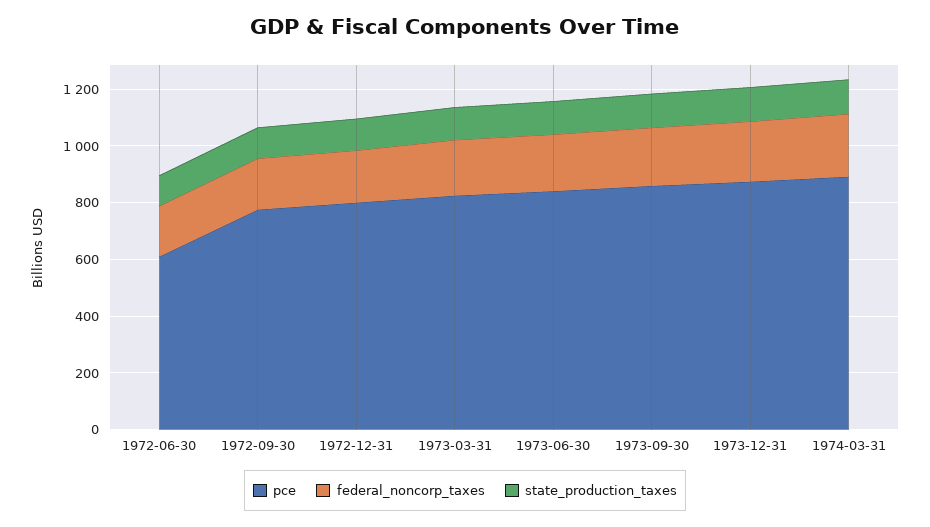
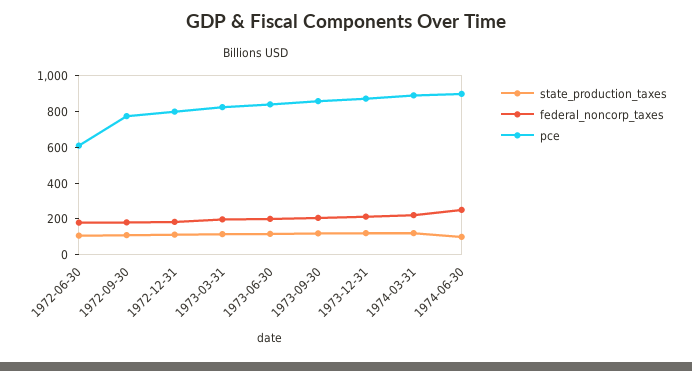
state_production_taxes, 1974-06-30: none -> 100
federal_noncorp_taxes, 1974-06-30: none -> 250
pce, 1974-06-30: none -> 900

